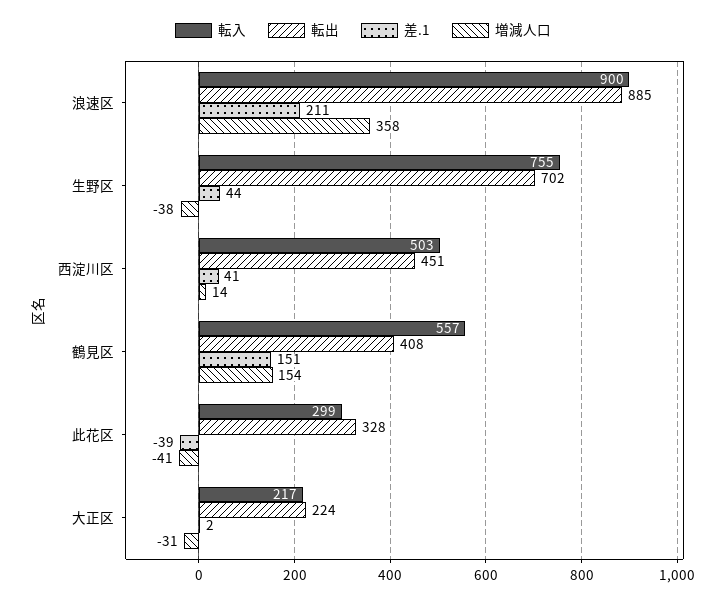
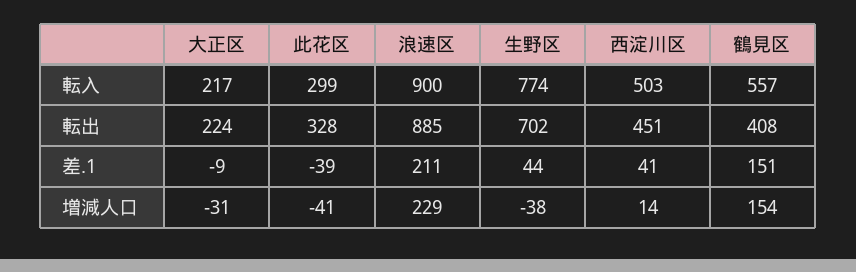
増減人口, 浪速区: 358 -> 229
転入, 生野区: 755 -> 774
差.1, 大正区: 2 -> -9

